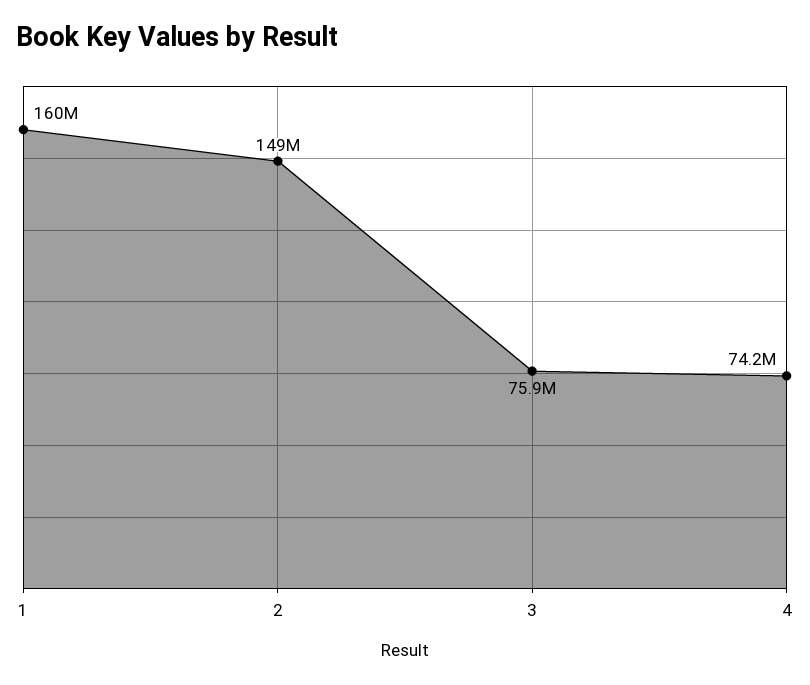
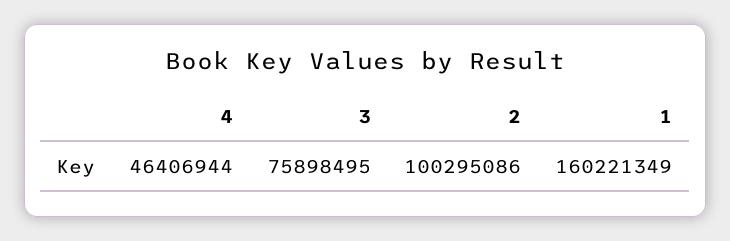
2: 149000000 -> 100295086
4: 74200000 -> 46406944

